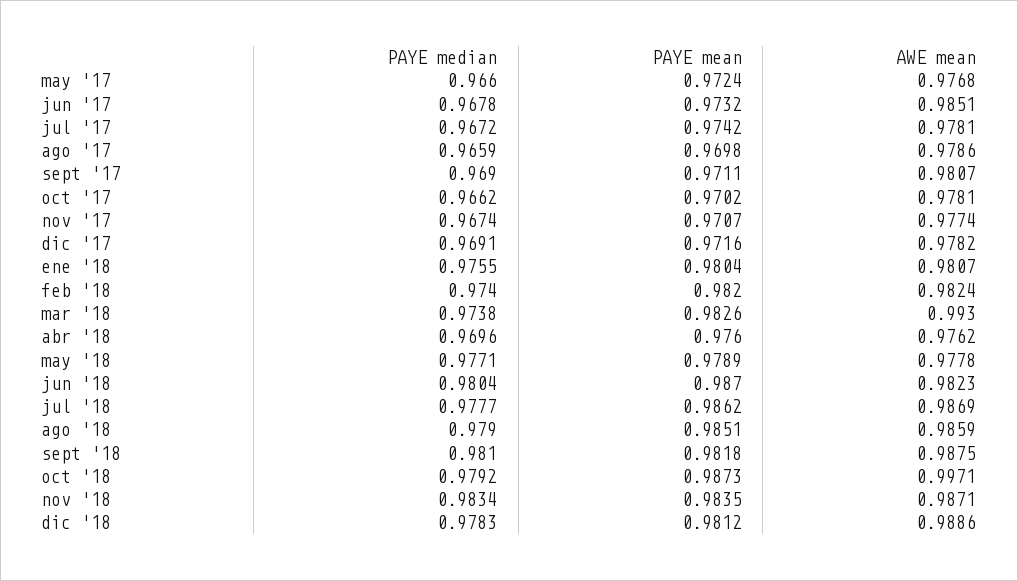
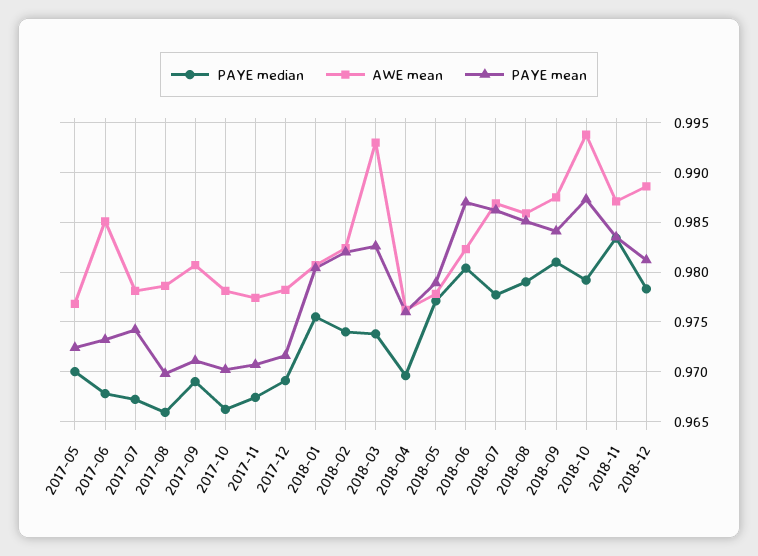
PAYE median, may '17: 0.966 -> 0.97
PAYE mean, sept '18: 0.9818 -> 0.984
AWE mean, oct '18: 0.9971 -> 0.994

